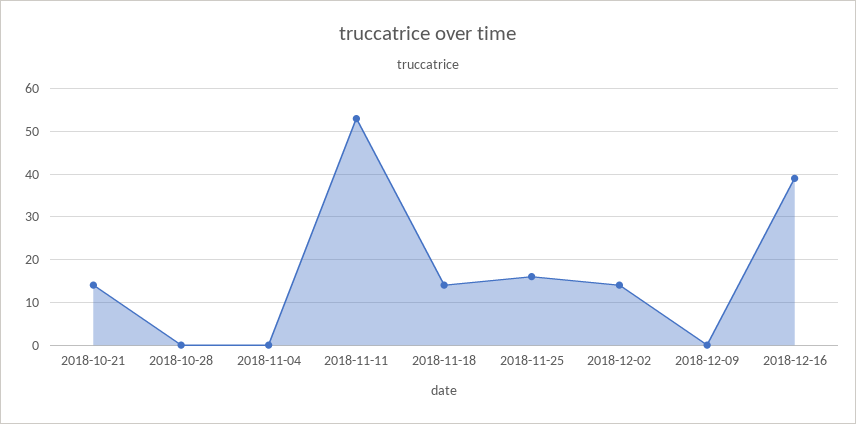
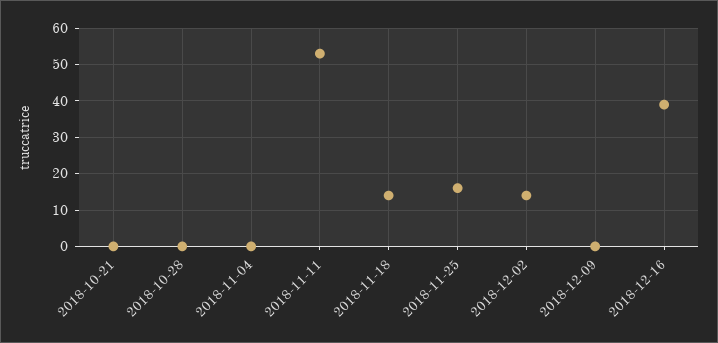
2018-10-21: 15 -> 0

